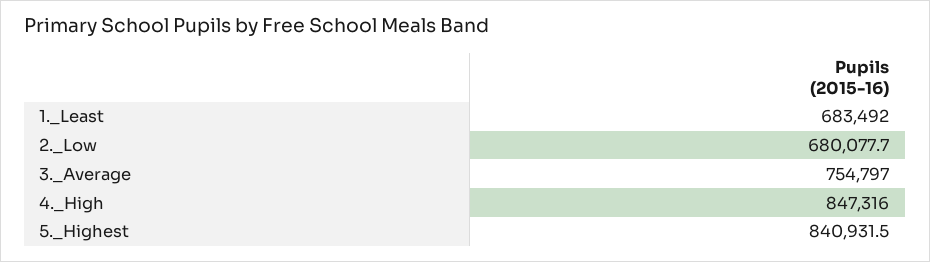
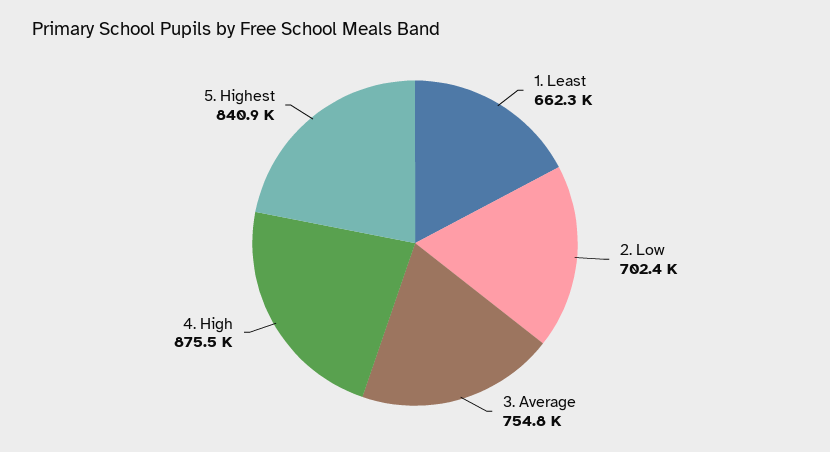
1._Least: 683492 -> 662300
2._Low: 680077.7 -> 702400
4._High: 847316 -> 875500

